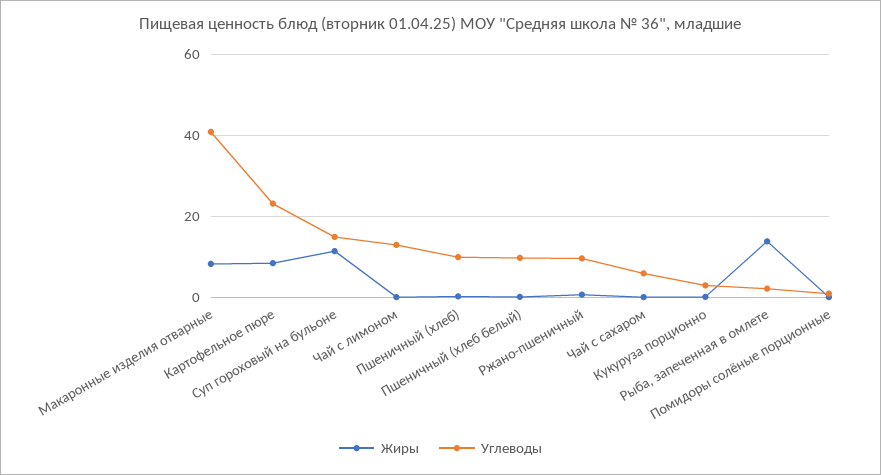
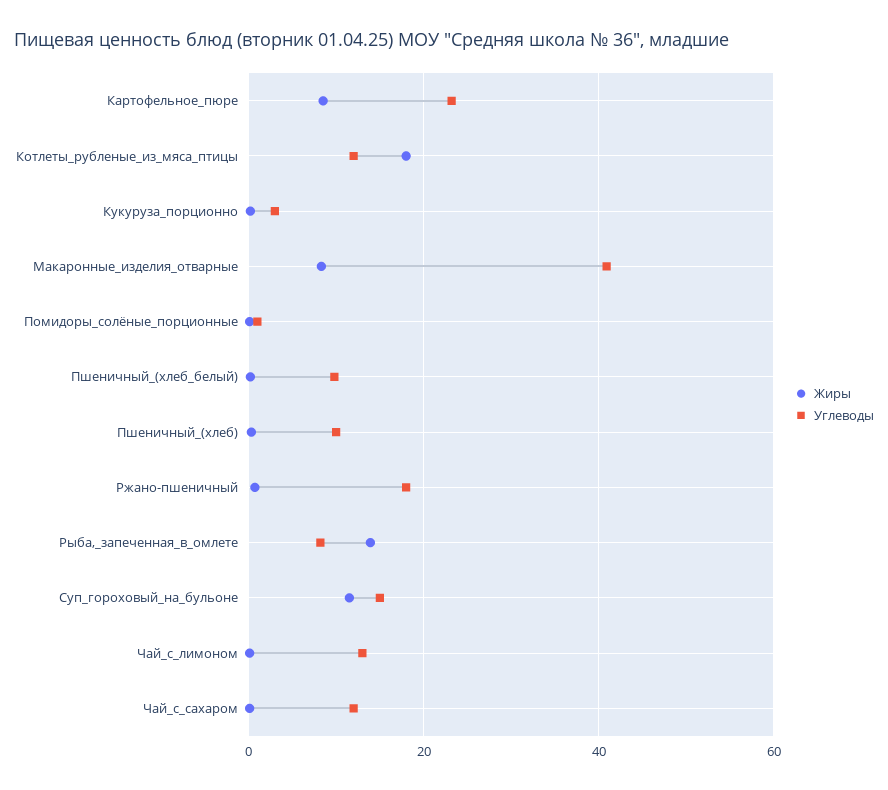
Углеводы, Ржано-пшеничный: 10 -> 18
Углеводы, Чай с сахаром: 6 -> 12
Углеводы, Рыба, запеченная в омлете: 2 -> 8
Жиры, Котлеты_рубленые_из_мяса_птицы: none -> 18
Углеводы, Котлеты_рубленые_из_мяса_птицы: none -> 12

